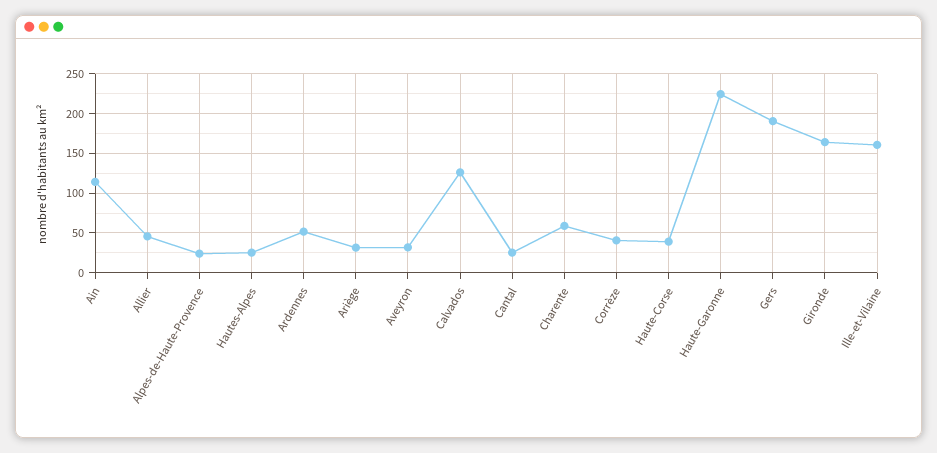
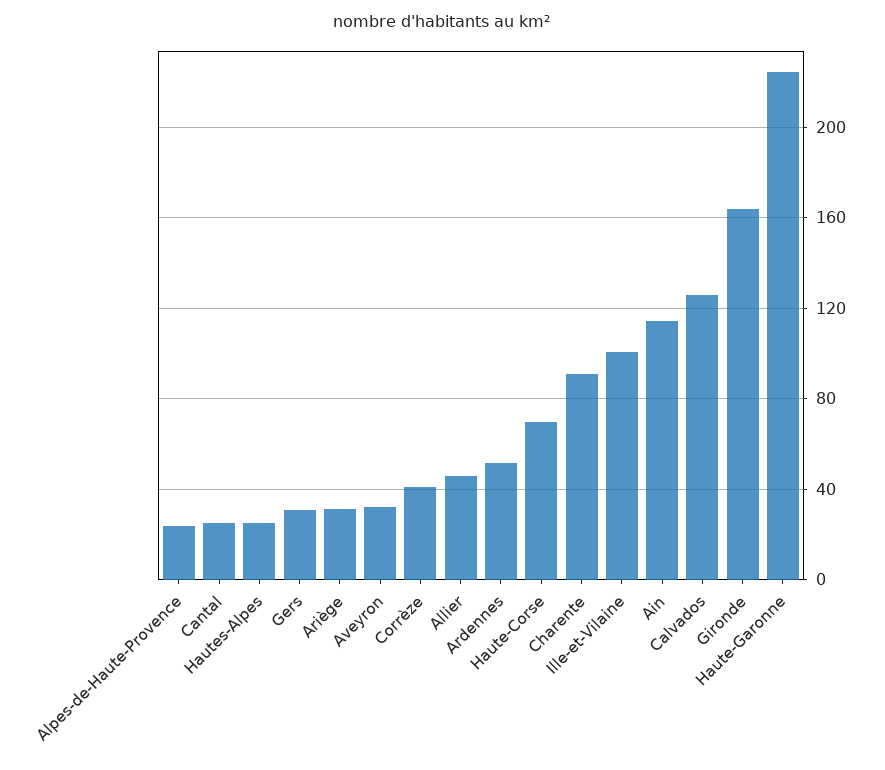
Charente: 60 -> 90
Haute-Corse: 40 -> 70
Gers: 190 -> 30
Ille-et-Vilaine: 160 -> 100

